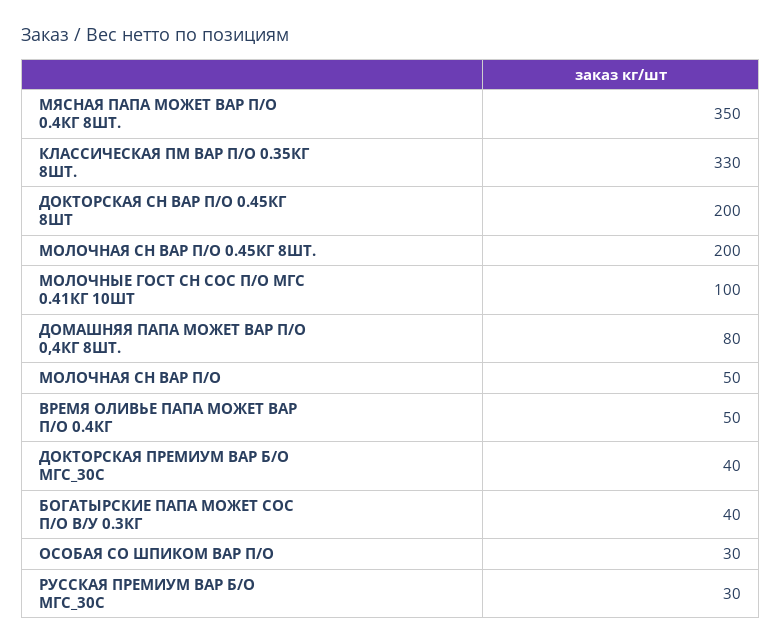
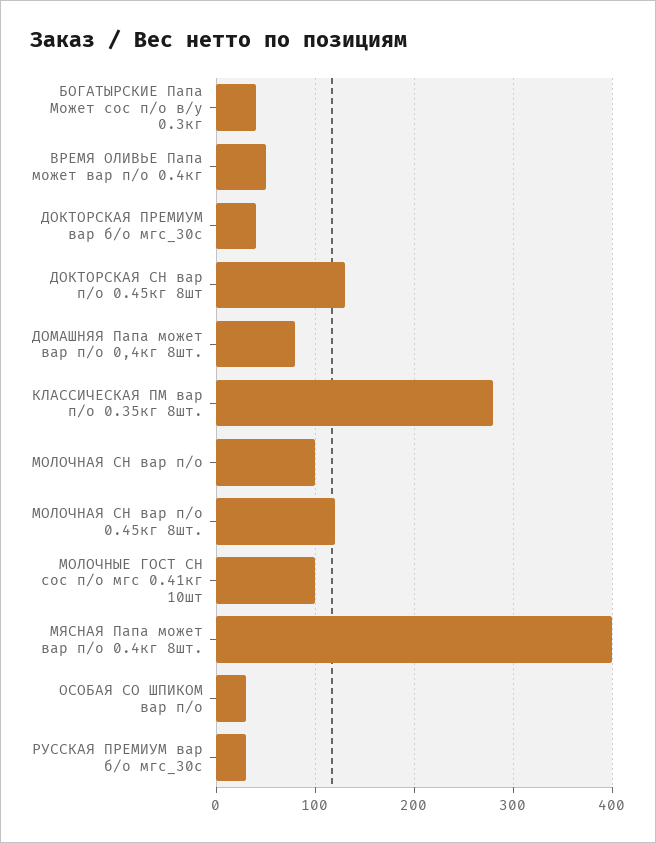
МЯСНАЯ ПАПА МОЖЕТ ВАР П/О 0.4КГ 8ШТ.: 350 -> 400
КЛАССИЧЕСКАЯ ПМ ВАР П/О 0.35КГ 8ШТ.: 330 -> 280
ДОКТОРСКАЯ СН ВАР П/О 0.45КГ 8ШТ: 200 -> 130
МОЛОЧНАЯ СН ВАР П/О 0.45КГ 8ШТ.: 200 -> 120
МОЛОЧНАЯ СН ВАР П/О: 50 -> 100

